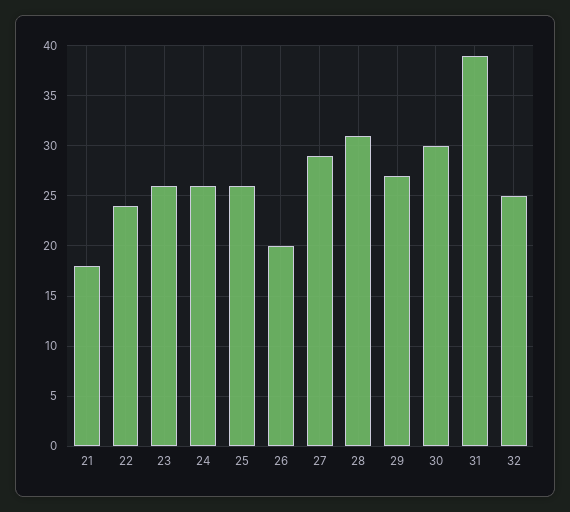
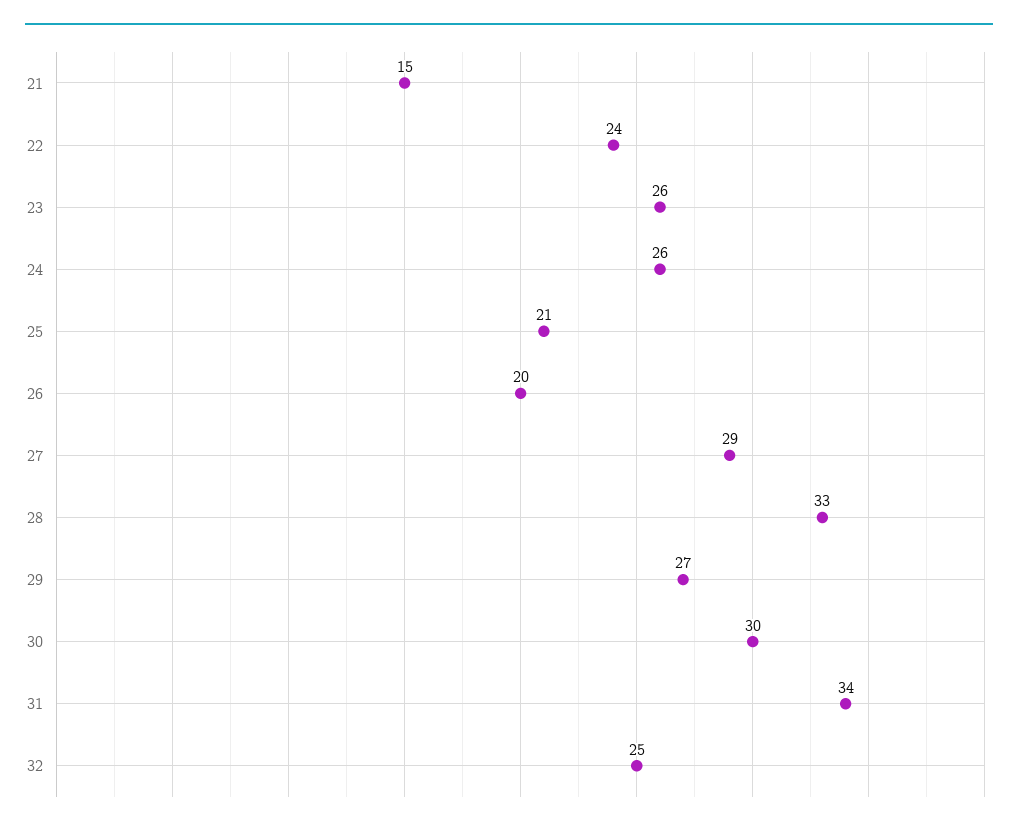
21: 18 -> 15
25: 26 -> 21
28: 31 -> 33
31: 39 -> 34

